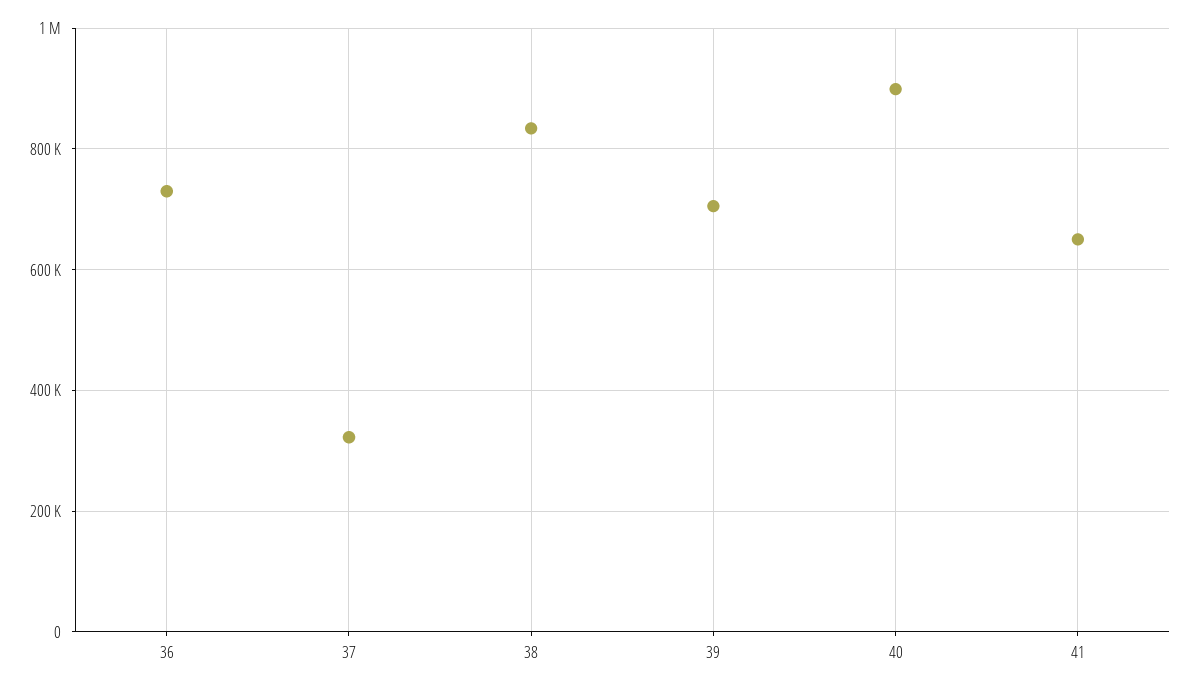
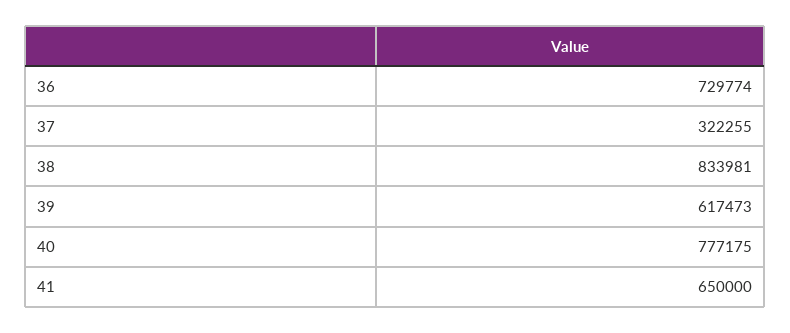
39: 700000 -> 617473
40: 900000 -> 777175

